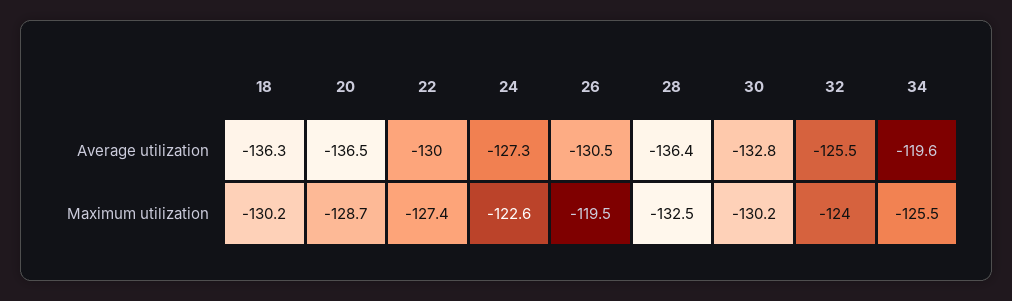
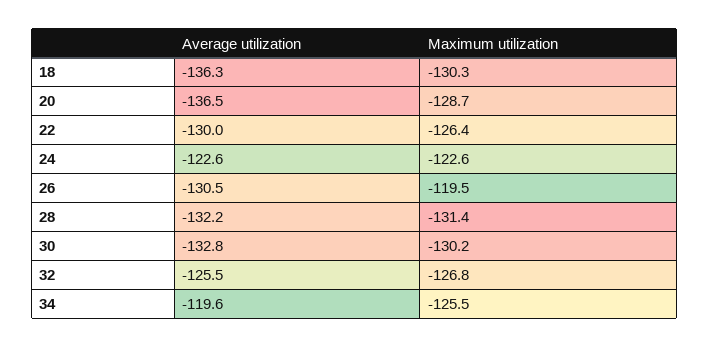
24, Average utilization: -127.3 -> -122.6
28, Average utilization: -136.4 -> -132.2
18, Maximum utilization: -130.2 -> -130.3
22, Maximum utilization: -127.4 -> -126.4
28, Maximum utilization: -132.5 -> -131.4
32, Maximum utilization: -124 -> -126.8

